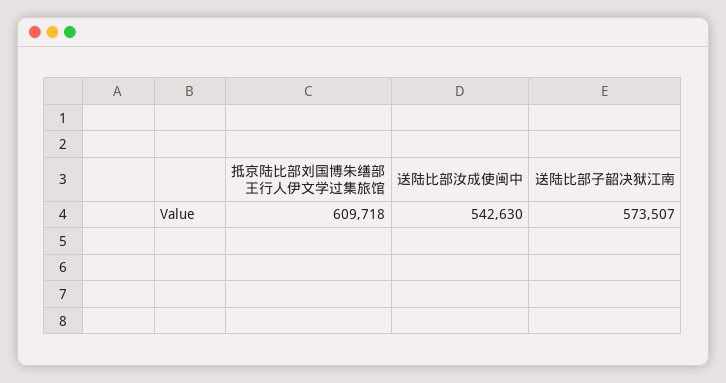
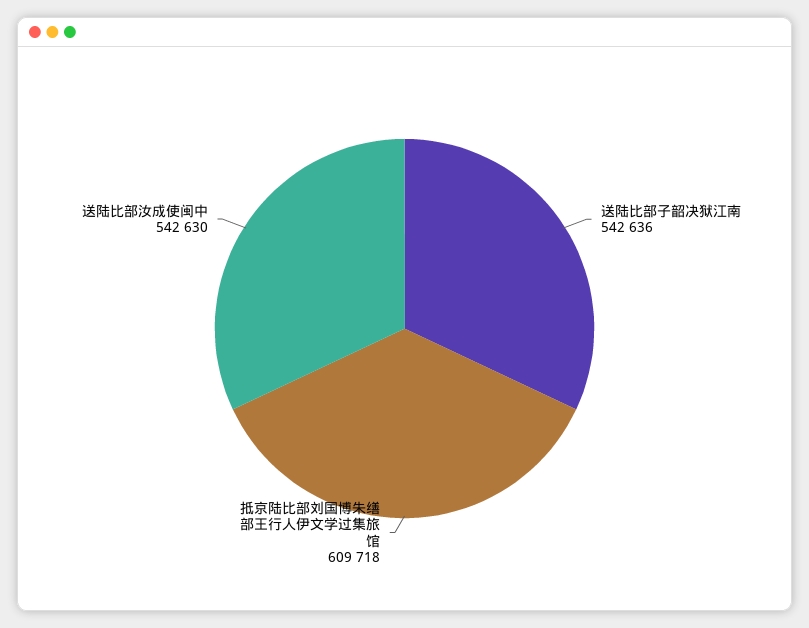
送陆比部子韶决狱江南: 573507 -> 542636

